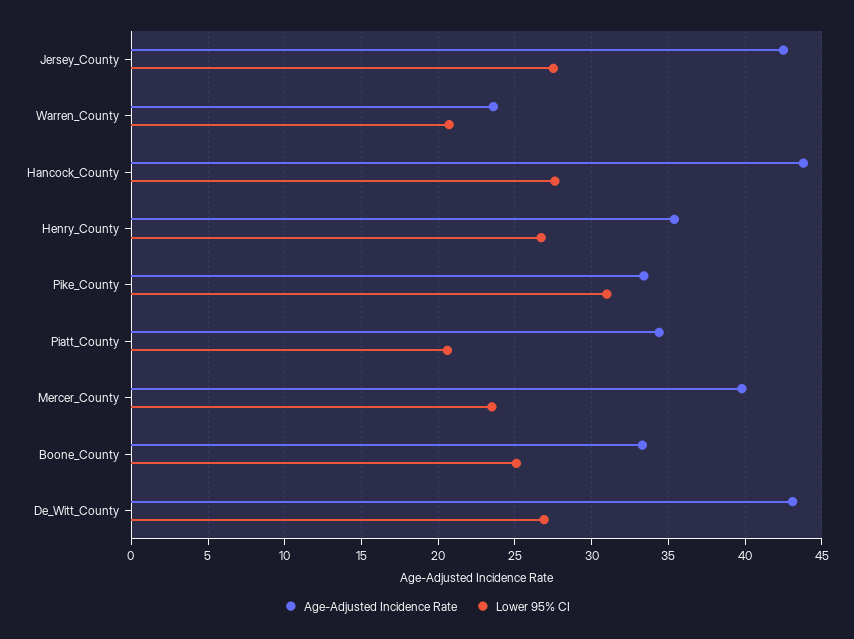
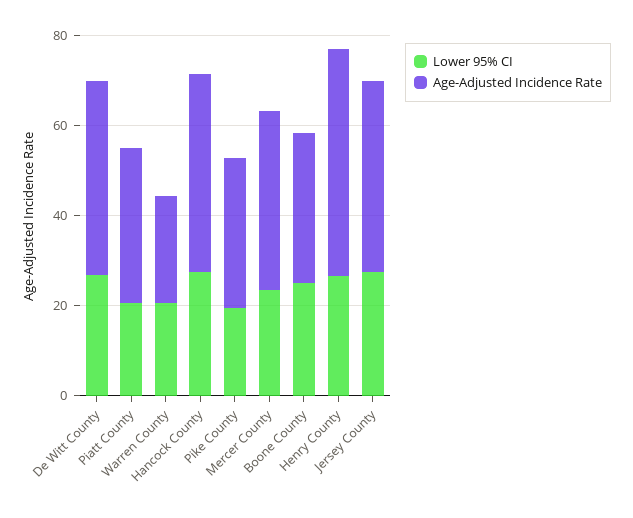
Age-Adjusted Incidence Rate, Henry_County: 35.5 -> 50
Lower 95% CI, Pike_County: 31 -> 20

